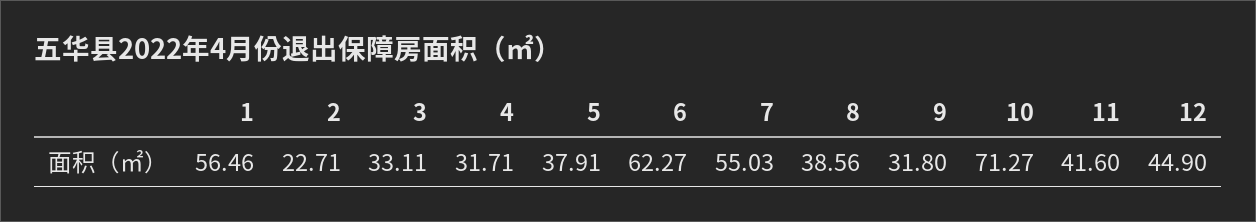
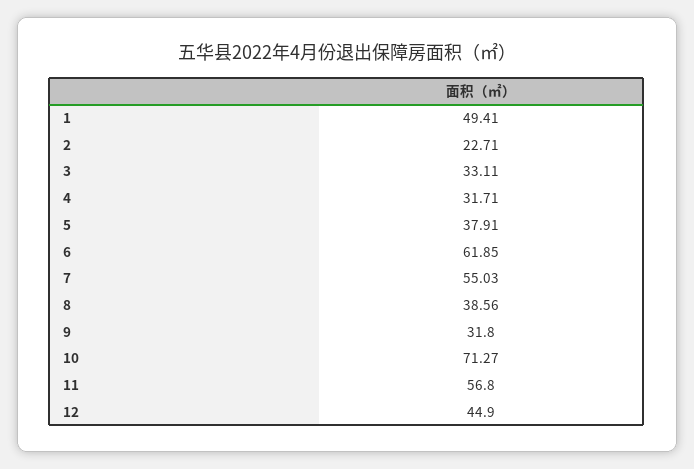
1: 56.46 -> 49.41
6: 62.27 -> 61.85
11: 41.6 -> 56.8

